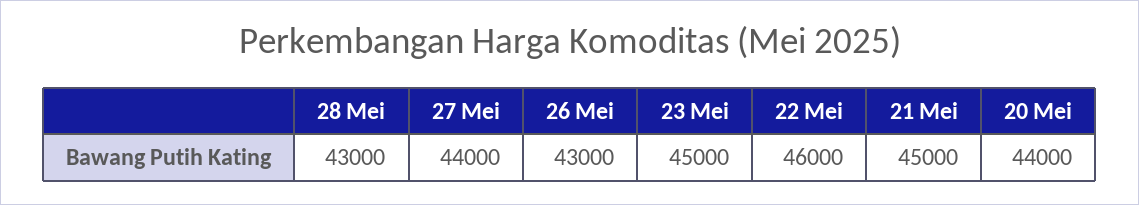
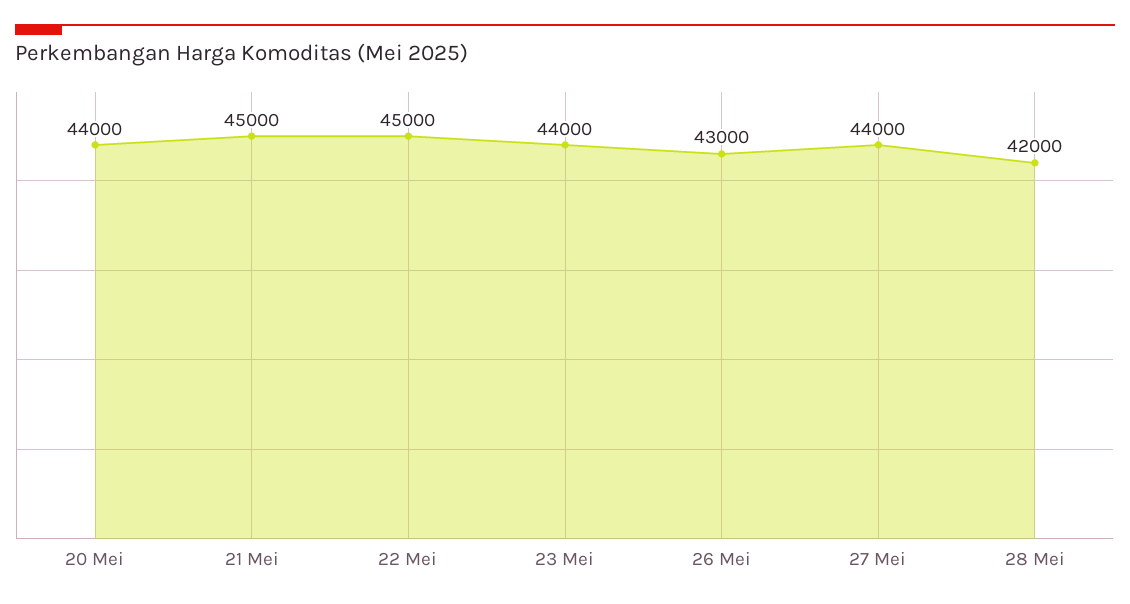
28 Mei: 43000 -> 42000
23 Mei: 45000 -> 44000
22 Mei: 46000 -> 45000

